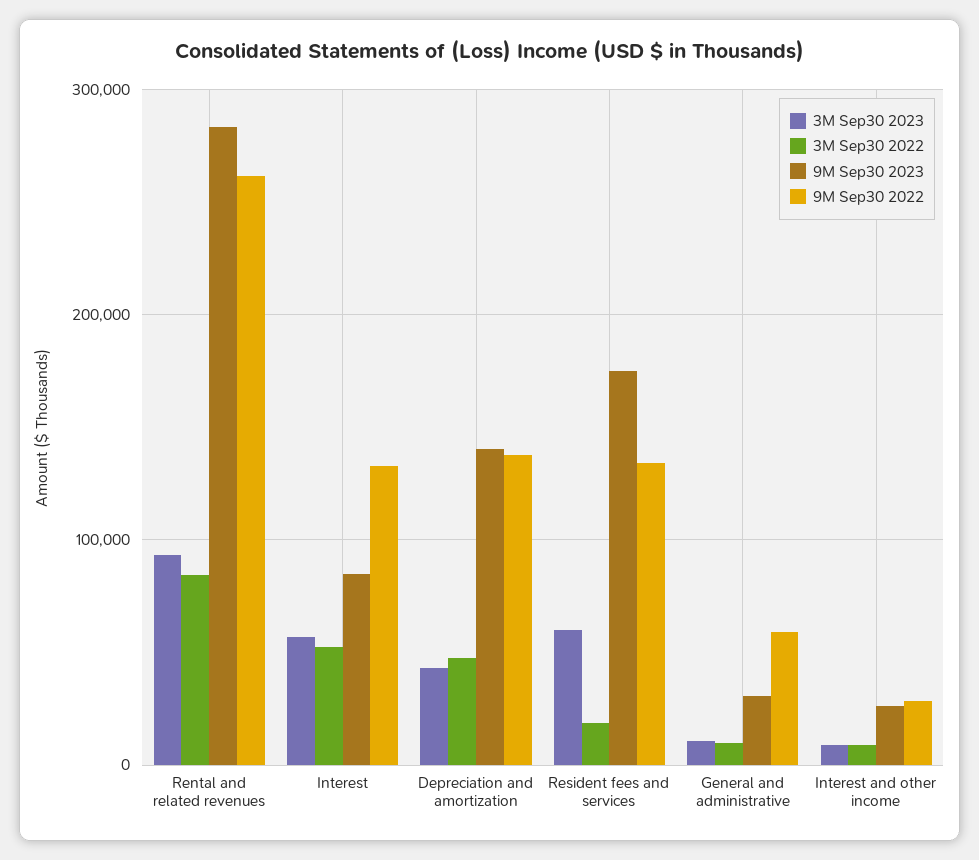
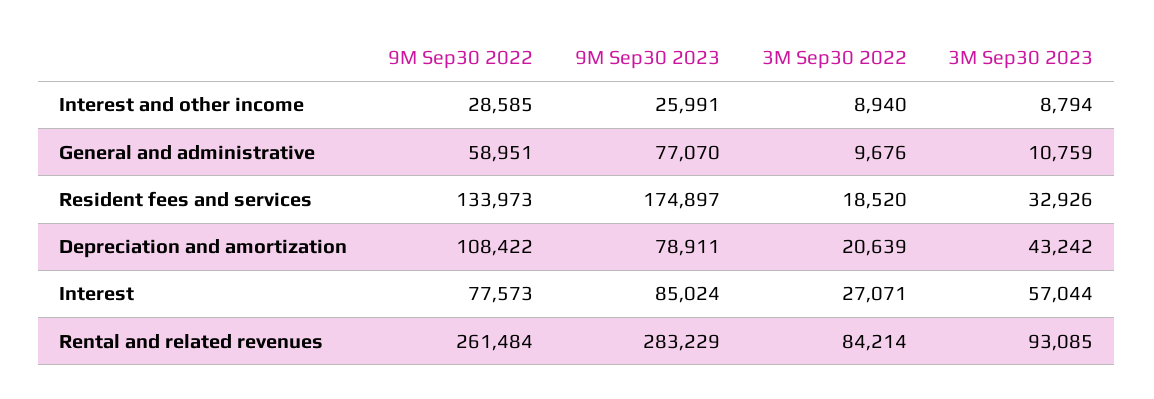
3M Sep30 2022, Interest: 50000 -> 27071
9M Sep30 2022, Interest: 130000 -> 77573
3M Sep30 2022, Depreciation and amortization: 50000 -> 20639
9M Sep30 2023, Depreciation and amortization: 140000 -> 78911
9M Sep30 2022, Depreciation and amortization: 140000 -> 108422
3M Sep30 2023, Resident fees and services: 60000 -> 32926
9M Sep30 2023, General and administrative: 30000 -> 77070

